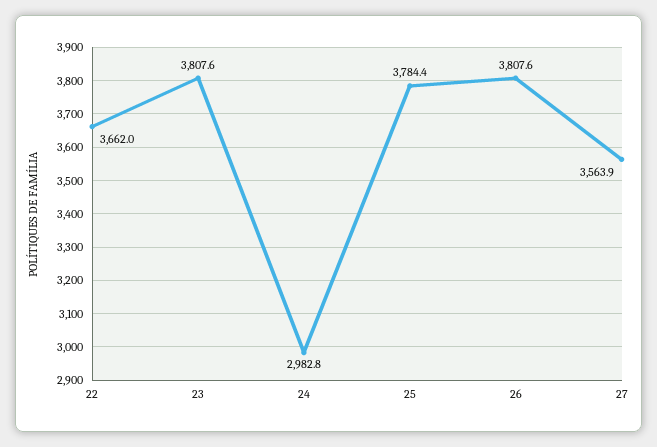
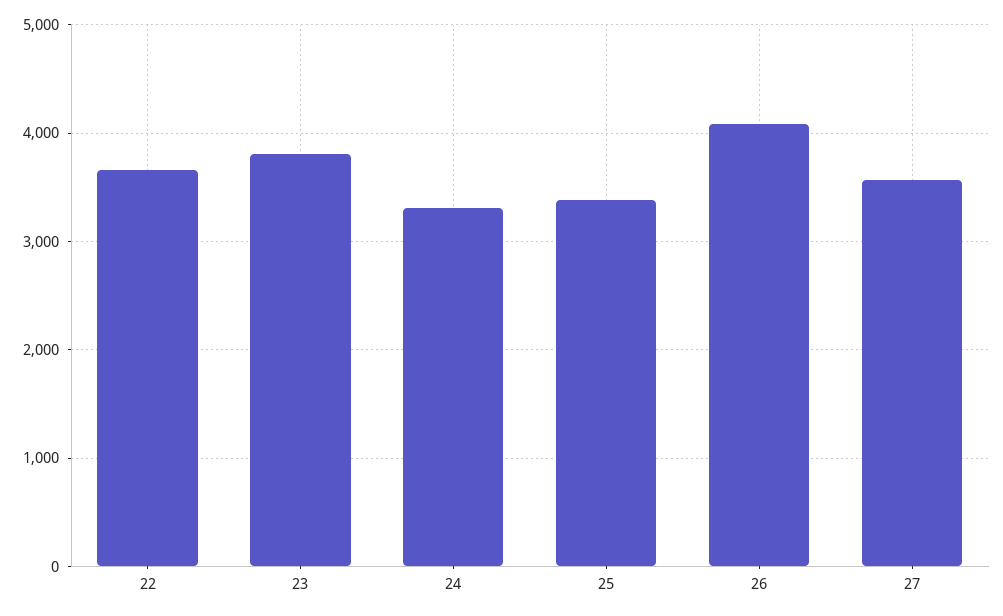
24: 2982.8 -> 3300
25: 3784.4 -> 3400
26: 3807.6 -> 4100

